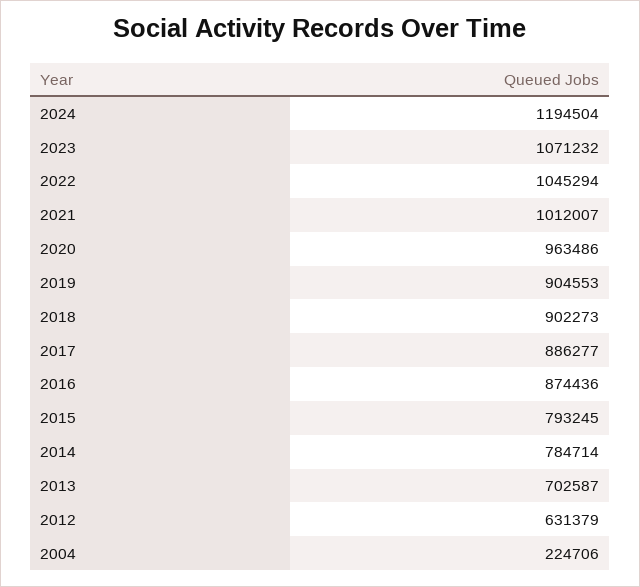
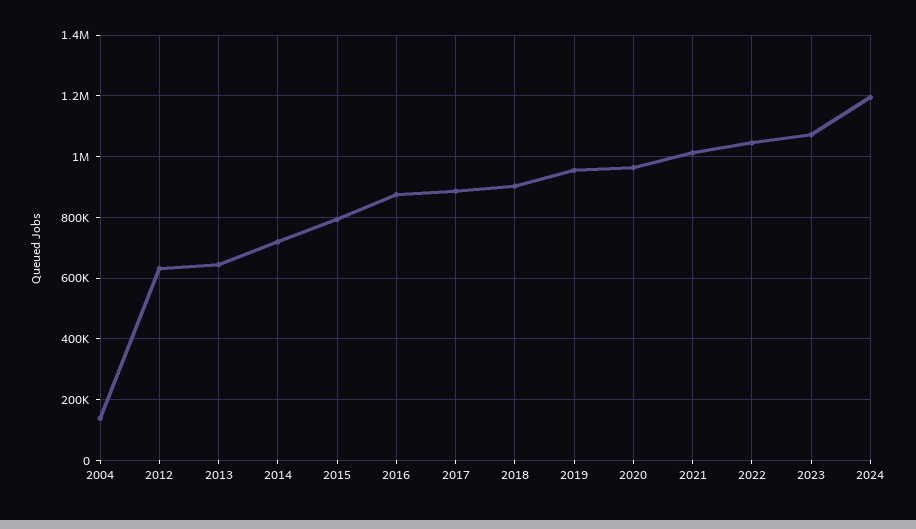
2019: 904553 -> 960000
2014: 784714 -> 720000
2013: 702587 -> 640000
2004: 224706 -> 140000

